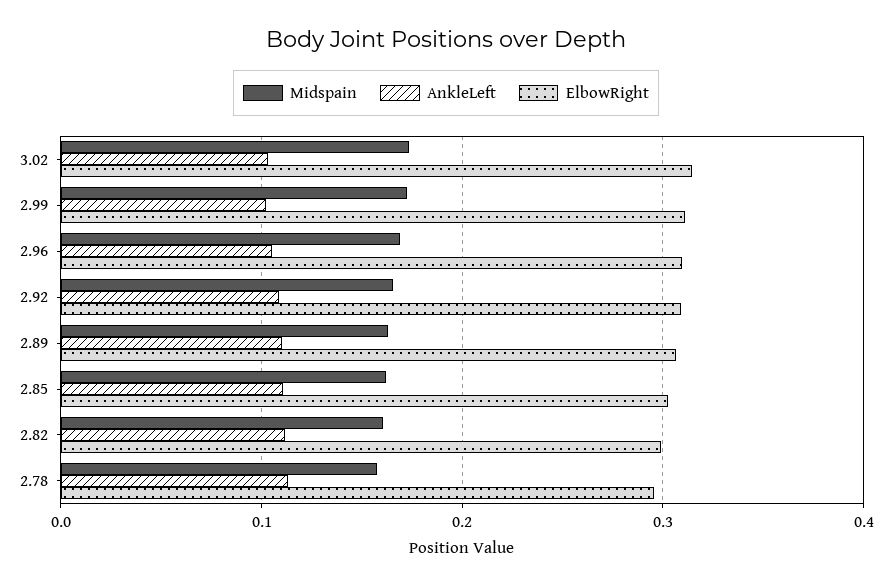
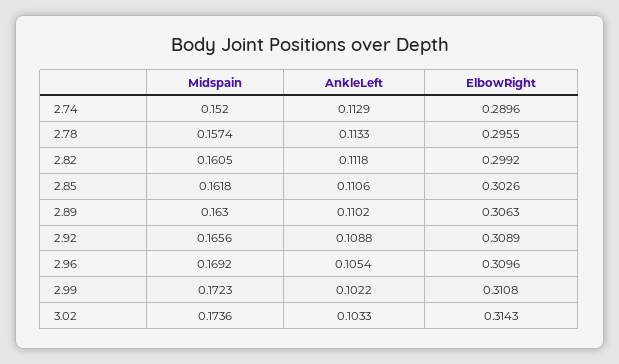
Midspain, 2.74: none -> 0.152
AnkleLeft, 2.74: none -> 0.1129
ElbowRight, 2.74: none -> 0.2896

